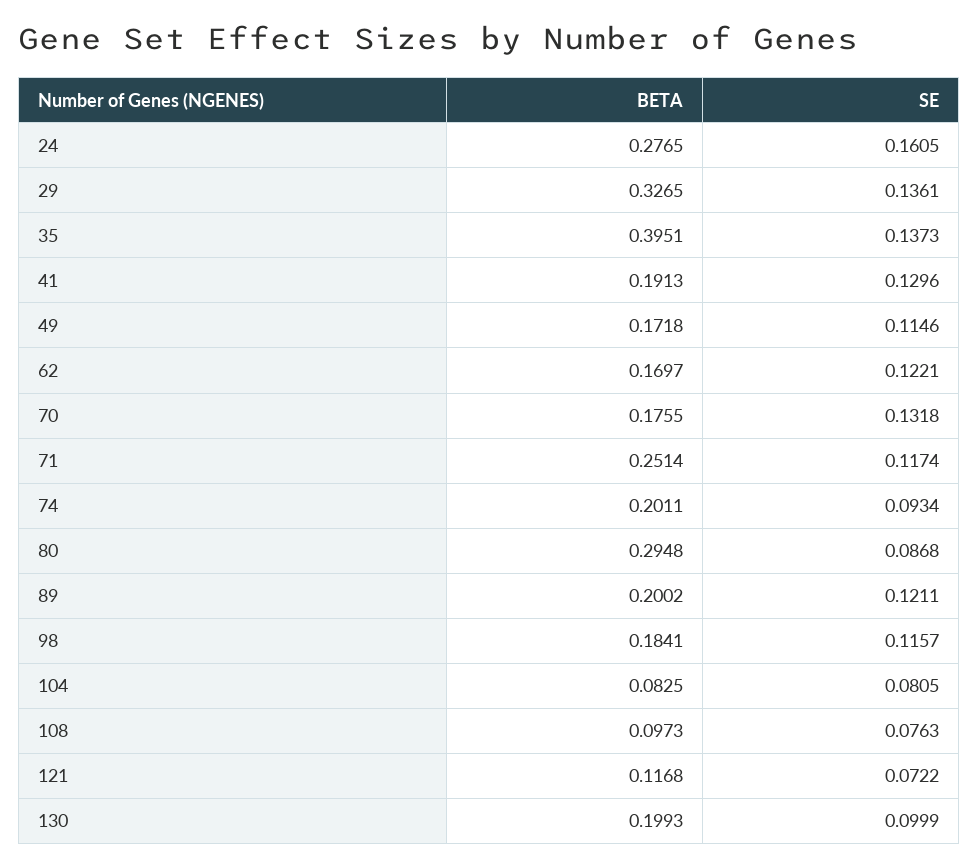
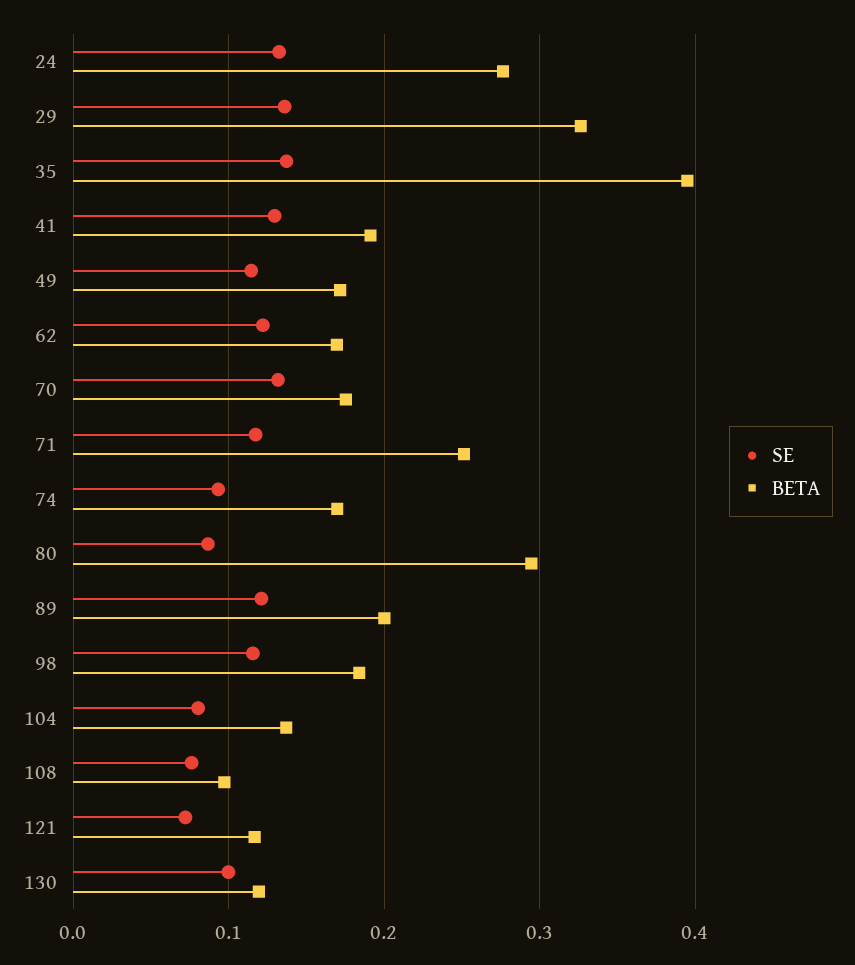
SE, 24: 0.1605 -> 0.13
BETA, 74: 0.2011 -> 0.17
BETA, 104: 0.0825 -> 0.14
BETA, 130: 0.1993 -> 0.12

